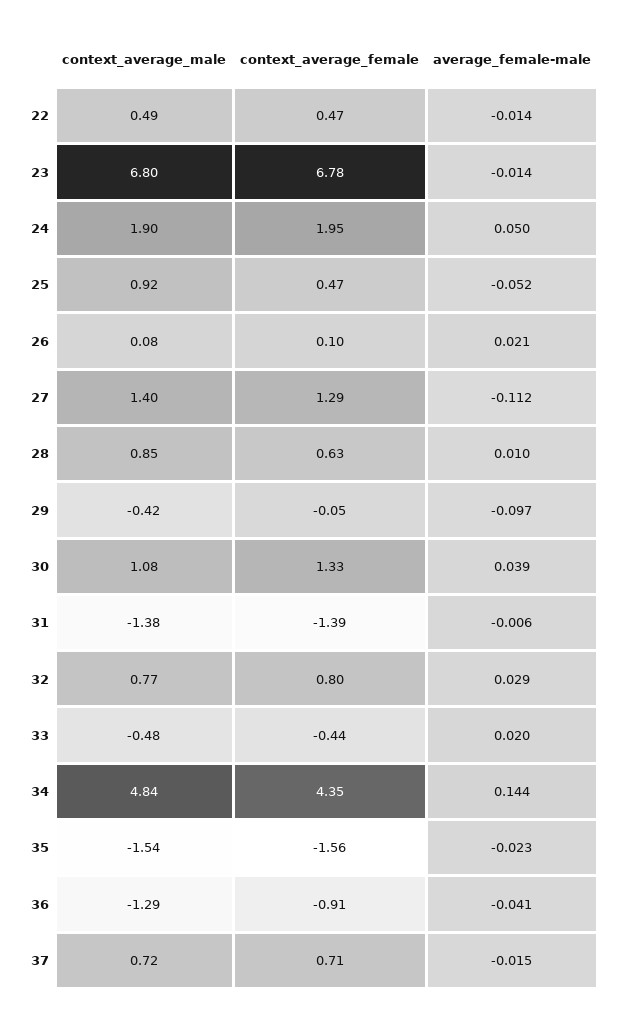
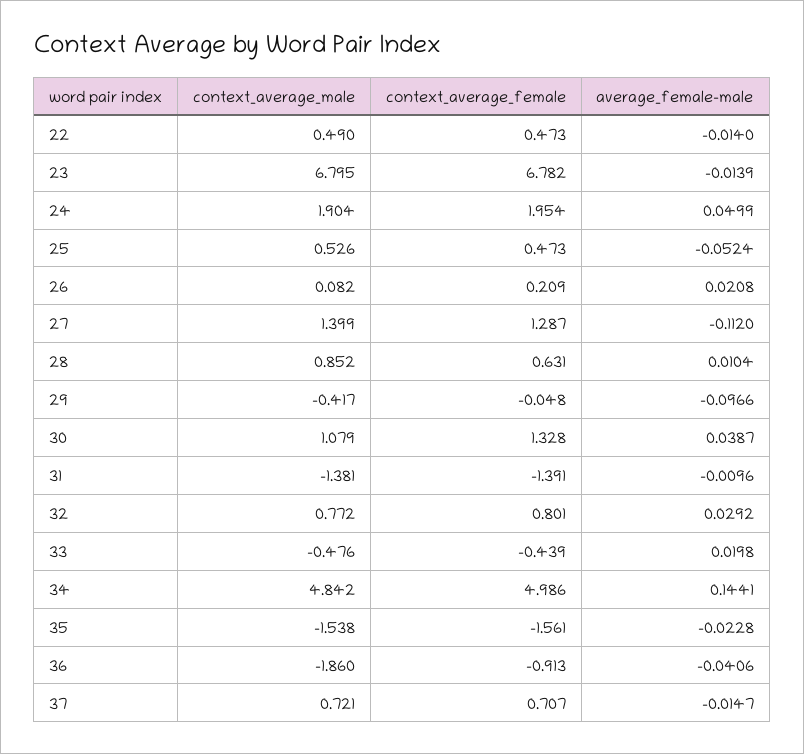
context_average_male, 25: 0.92 -> 0.526
context_average_female, 26: 0.1 -> 0.209
average_female-male, 31: -0.006 -> -0.0096
context_average_female, 34: 4.35 -> 4.986
context_average_male, 36: -1.29 -> -1.86

